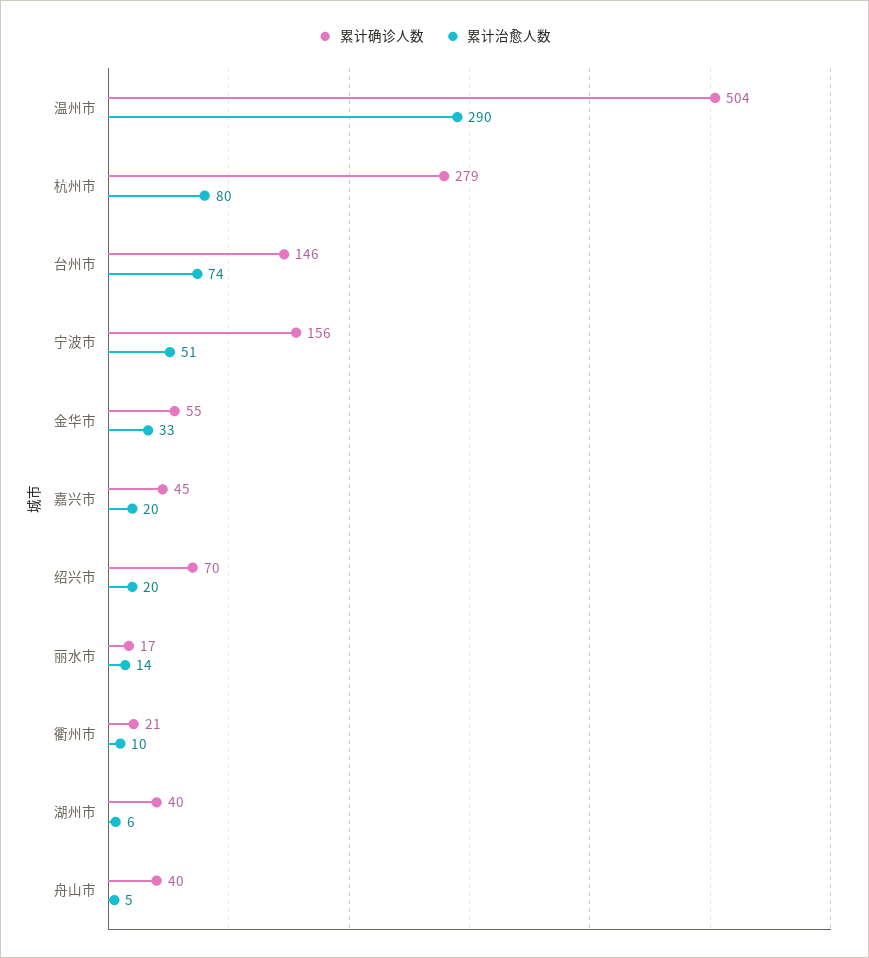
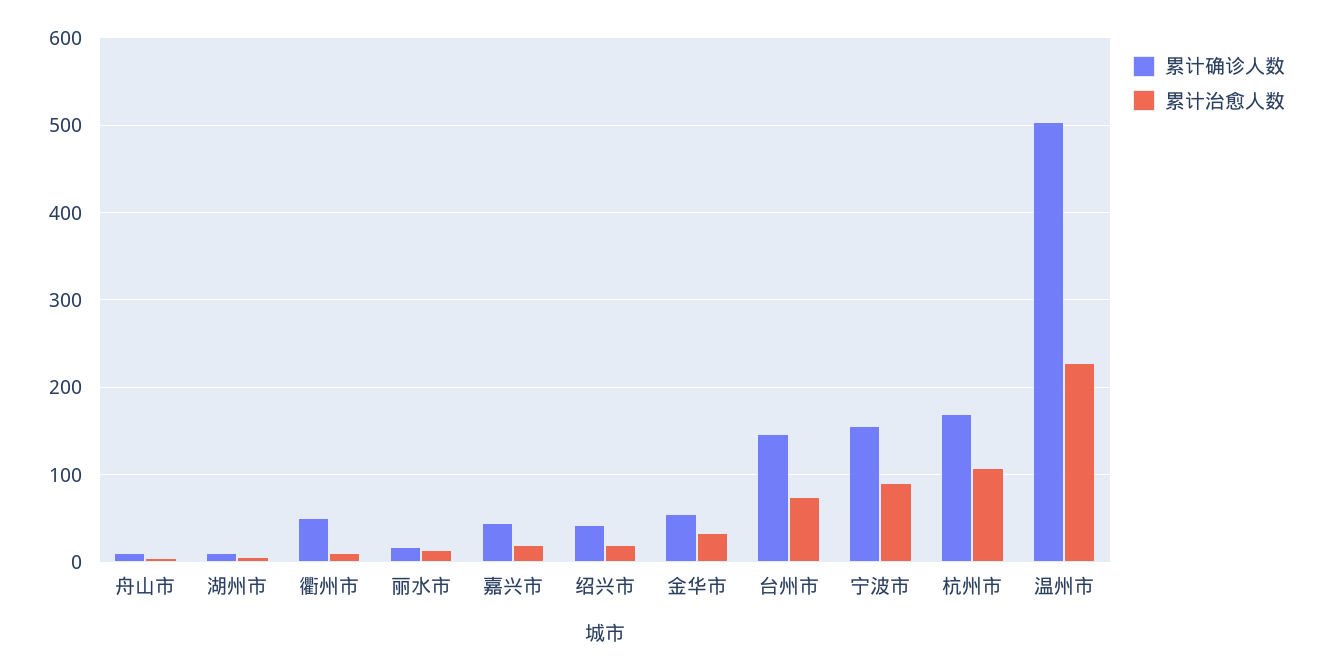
累计治愈人数, 温州市: 290 -> 230
累计确诊人数, 杭州市: 279 -> 170
累计治愈人数, 杭州市: 80 -> 110
累计治愈人数, 宁波市: 51 -> 90
累计确诊人数, 绍兴市: 70 -> 40
累计确诊人数, 衢州市: 21 -> 50
累计确诊人数, 湖州市: 40 -> 10
累计确诊人数, 舟山市: 40 -> 10

